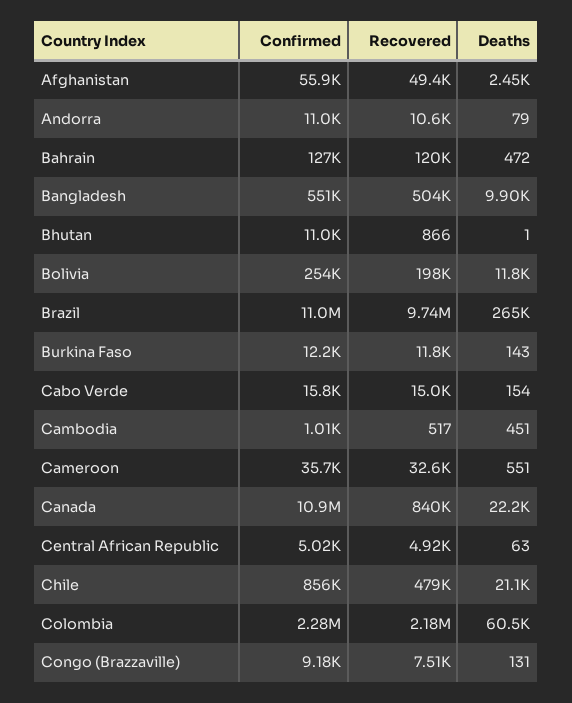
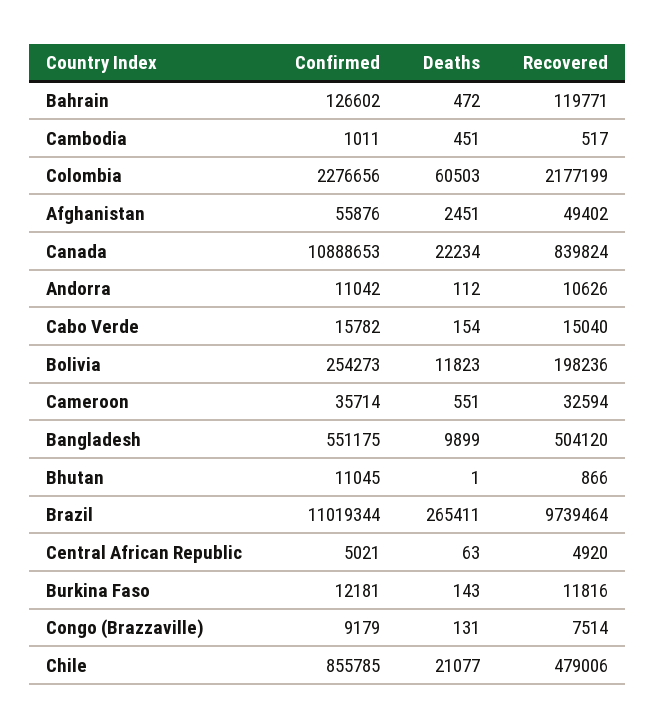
Deaths, Andorra: 79 -> 112

